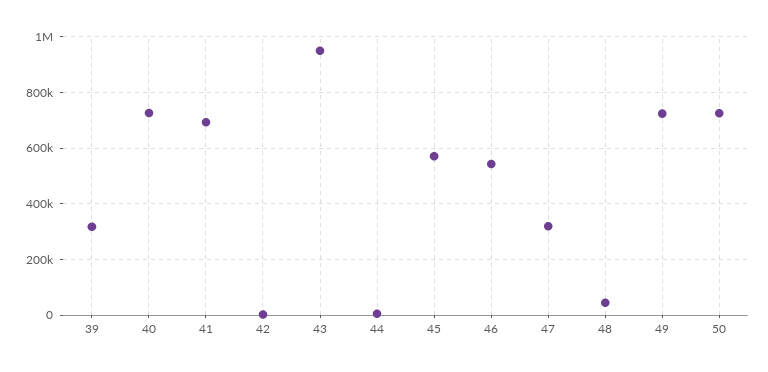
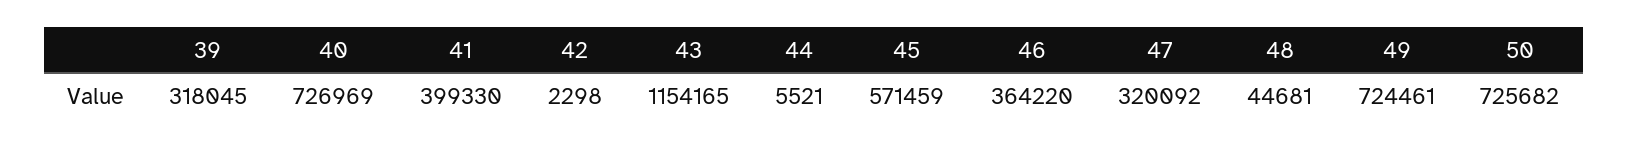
41: 700000 -> 399330
43: 950000 -> 1154165
46: 550000 -> 364220

